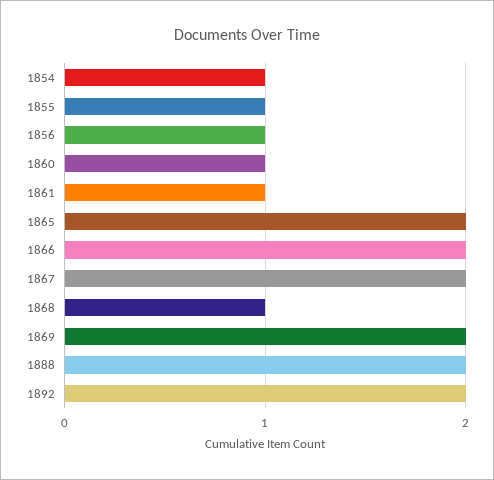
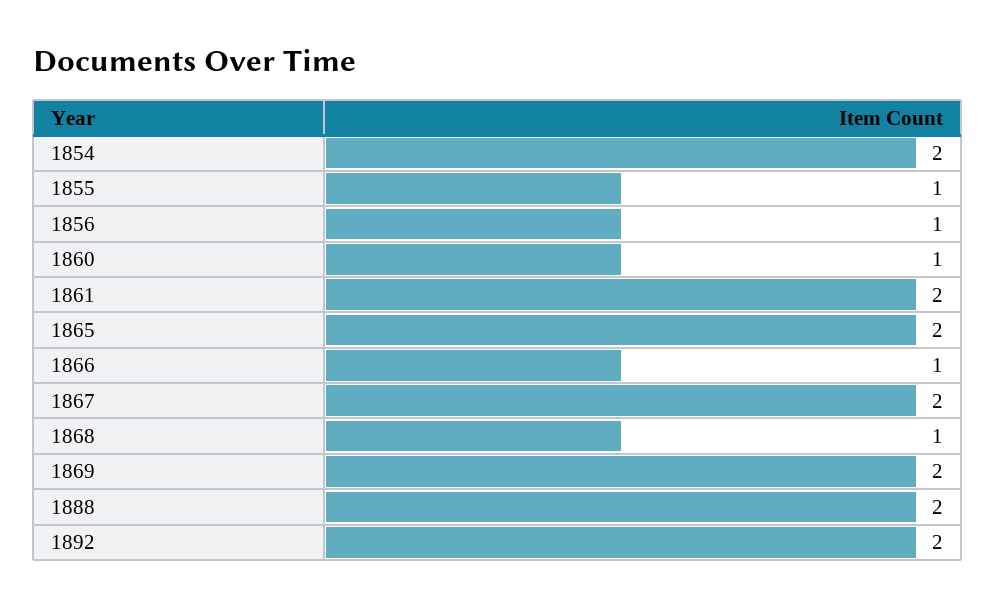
1854: 1 -> 2
1861: 1 -> 2
1866: 2 -> 1

